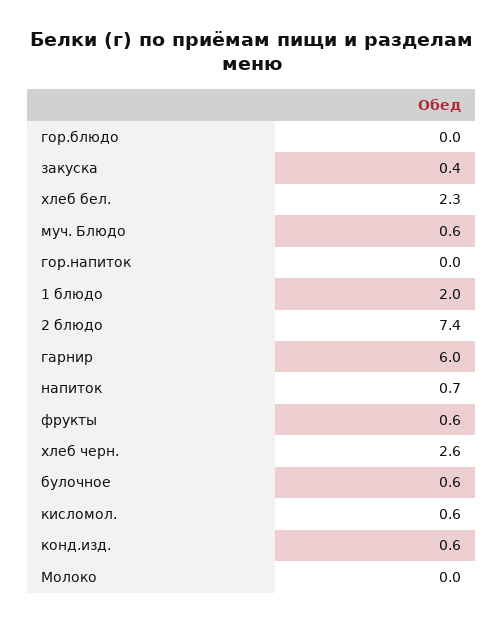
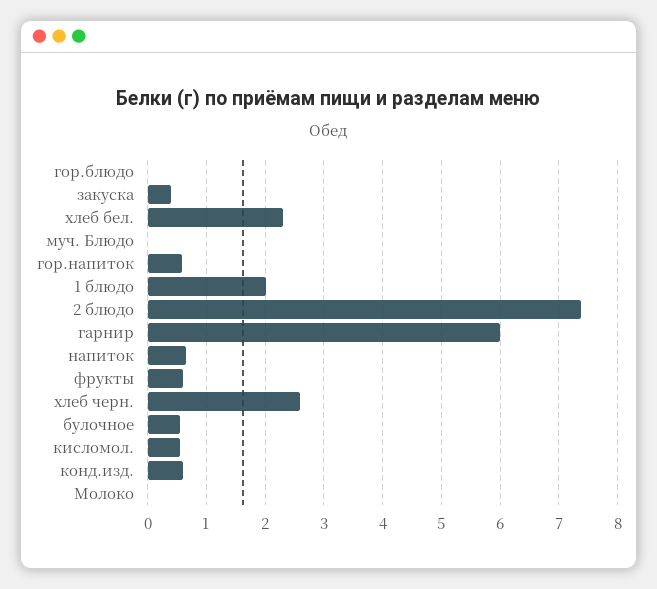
муч. Блюдо: 0.6 -> 0
гор.напиток: 0 -> 0.6

